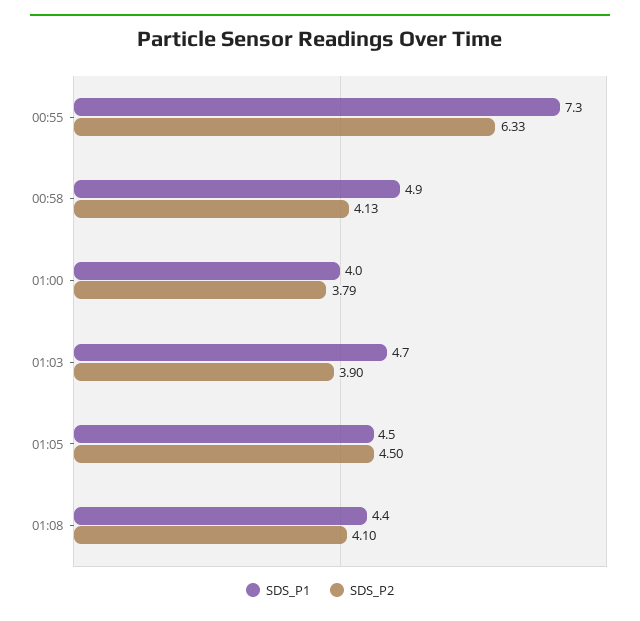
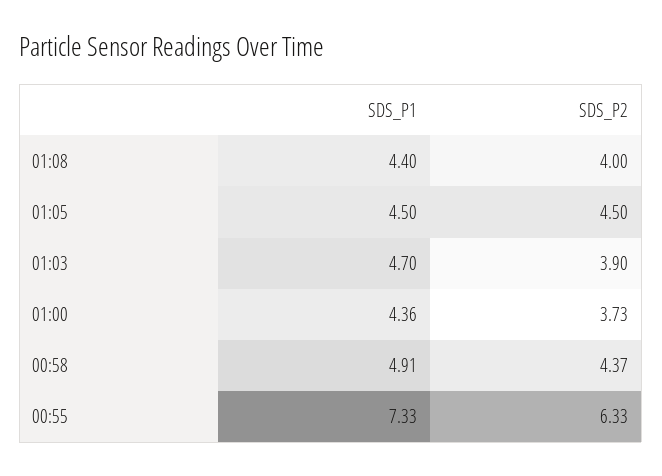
SDS_P2, 00:58: 4.13 -> 4.37
SDS_P1, 01:00: 4 -> 4.36
SDS_P2, 01:00: 3.79 -> 3.73
SDS_P2, 01:08: 4.1 -> 4

